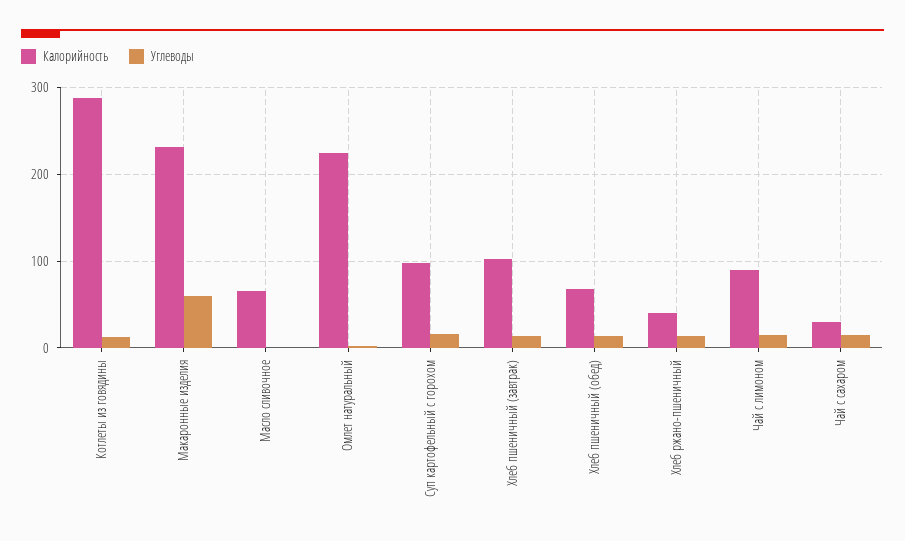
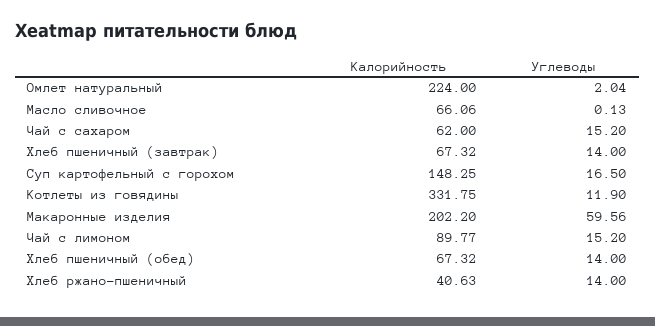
Калорийность, Котлеты из говядины: 290 -> 331.75
Калорийность, Макаронные изделия: 230 -> 202.2
Калорийность, Суп картофельный с горохом: 100 -> 148.25
Калорийность, Хлеб пшеничный (завтрак): 100 -> 67.32
Калорийность, Чай с сахаром: 30 -> 62

